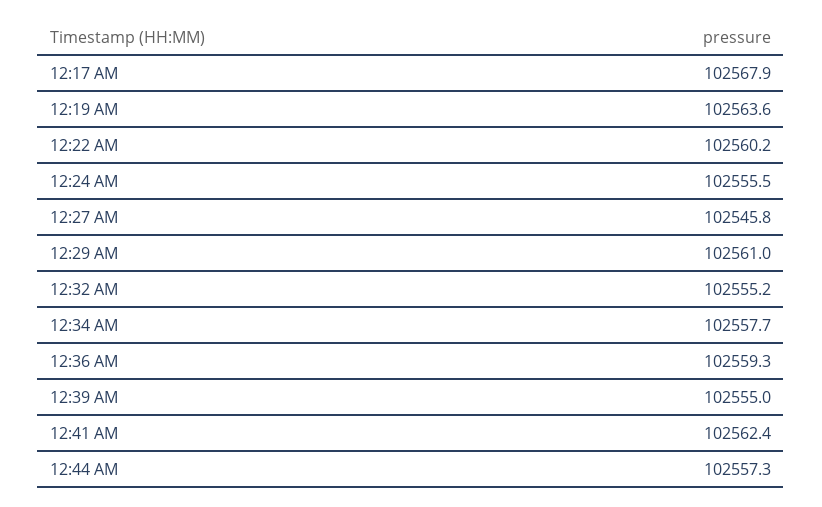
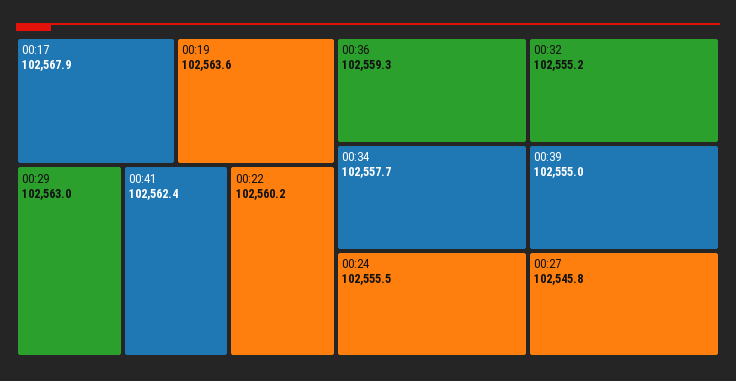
12:29 AM: 102561 -> 102563
12:44 AM: 102557.3 -> none

